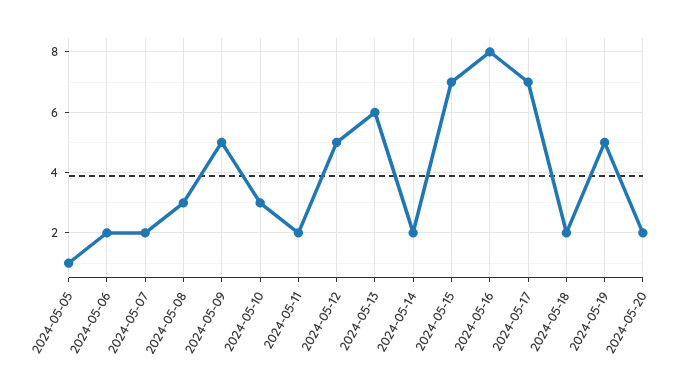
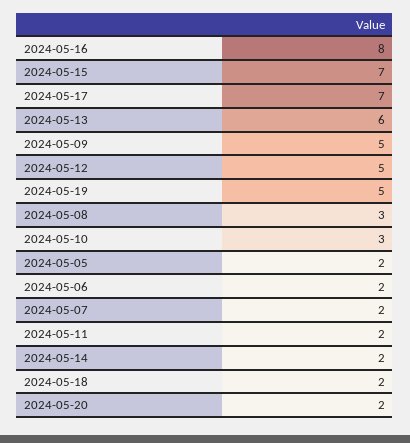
2024-05-05: 1 -> 2

